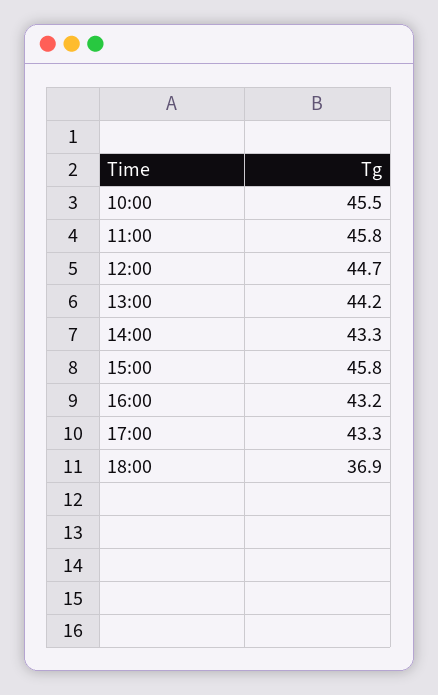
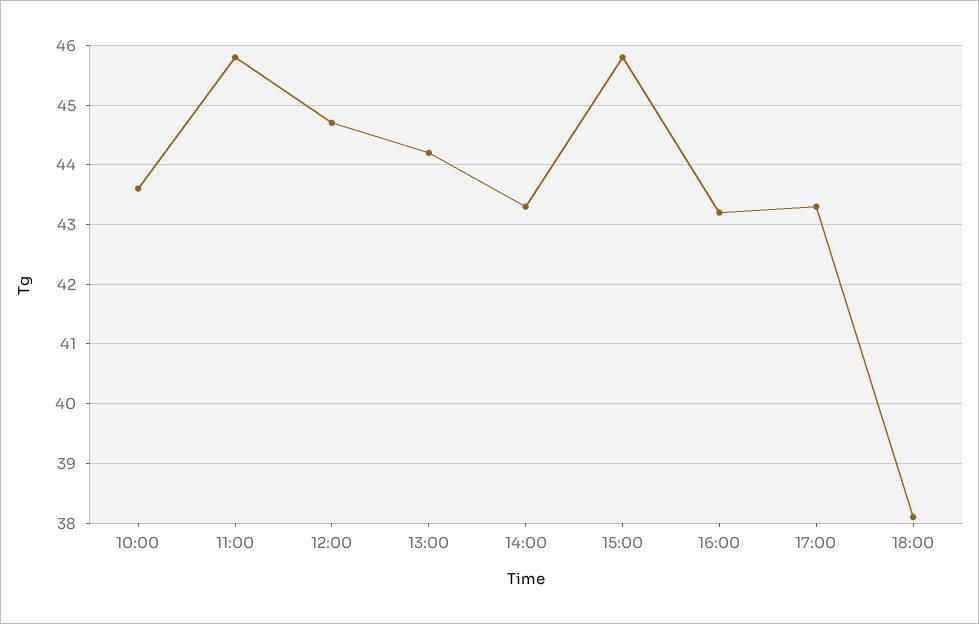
10:00: 45.5 -> 43.5
18:00: 36.9 -> 38

